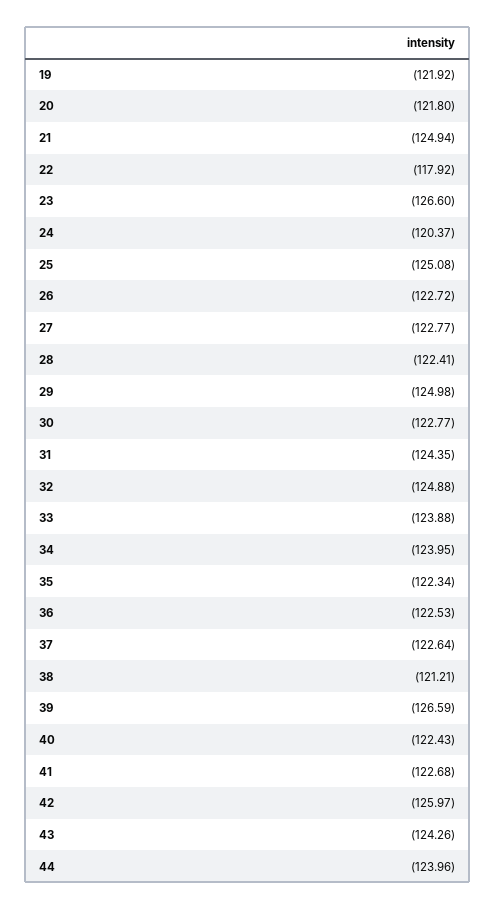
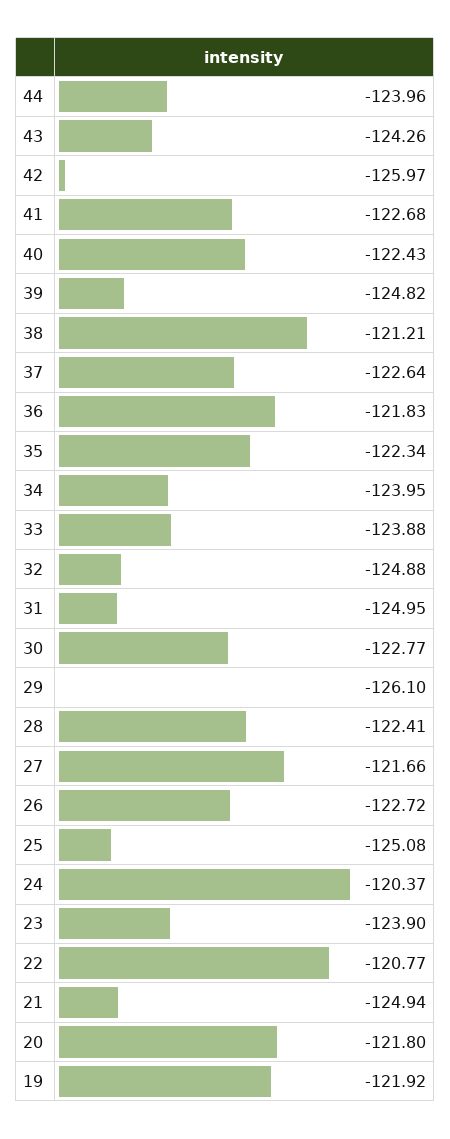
22: -117.92 -> -120.77
23: -126.6 -> -123.9
27: -122.77 -> -121.66
29: -124.98 -> -126.1
31: -124.35 -> -124.95
36: -122.53 -> -121.83
39: -126.59 -> -124.82

